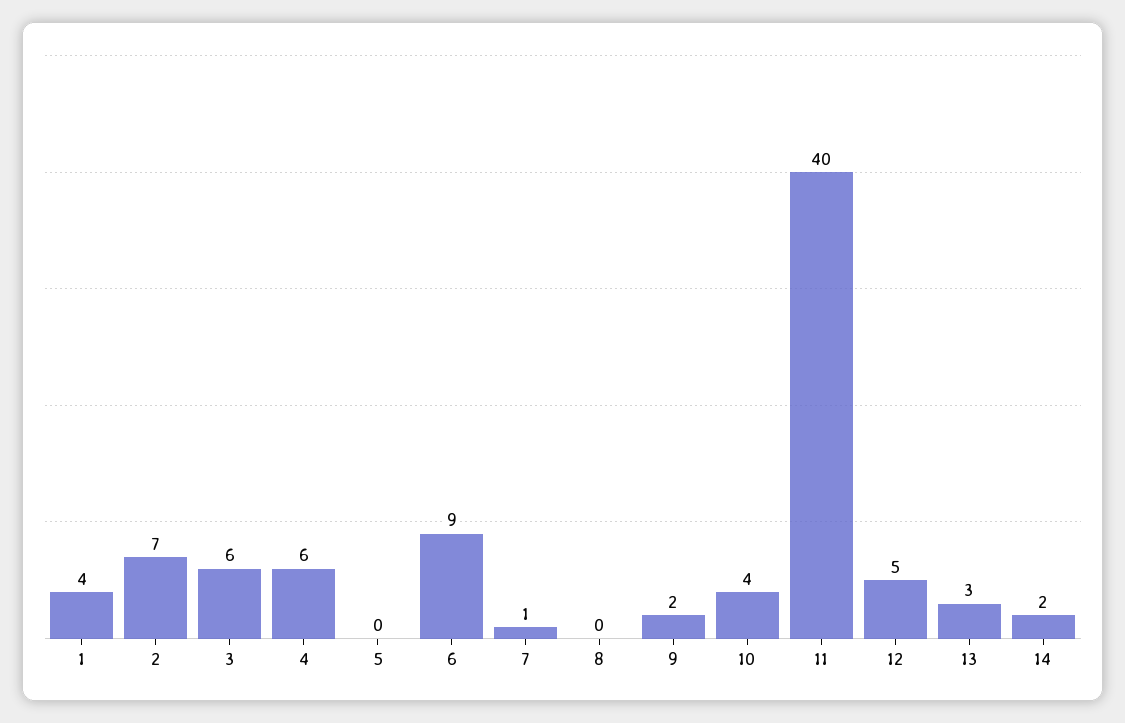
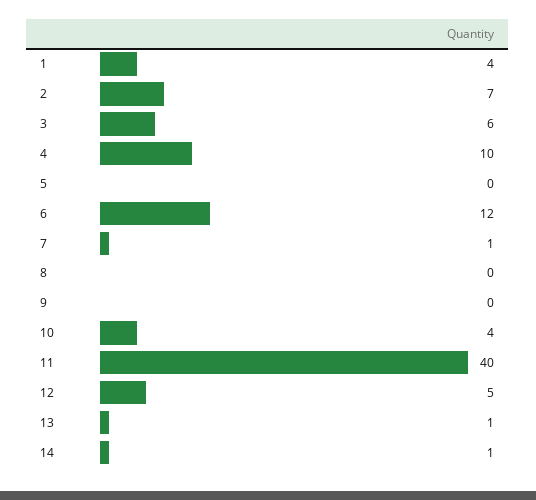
4: 6 -> 10
6: 9 -> 12
9: 2 -> 0
13: 3 -> 1
14: 2 -> 1

